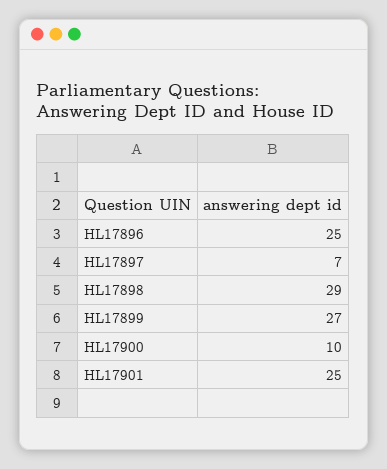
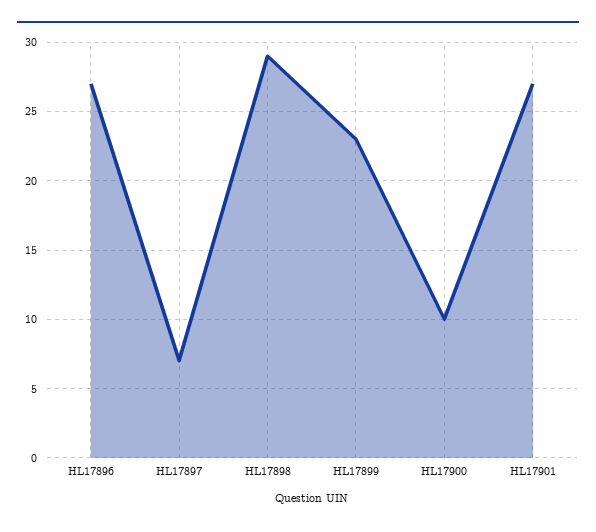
HL17896: 25 -> 27
HL17899: 27 -> 23
HL17901: 25 -> 27

